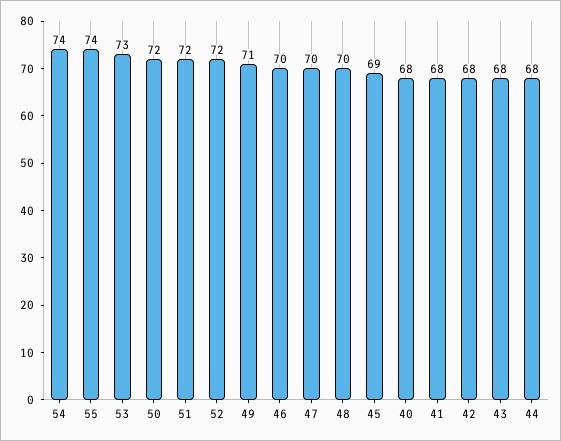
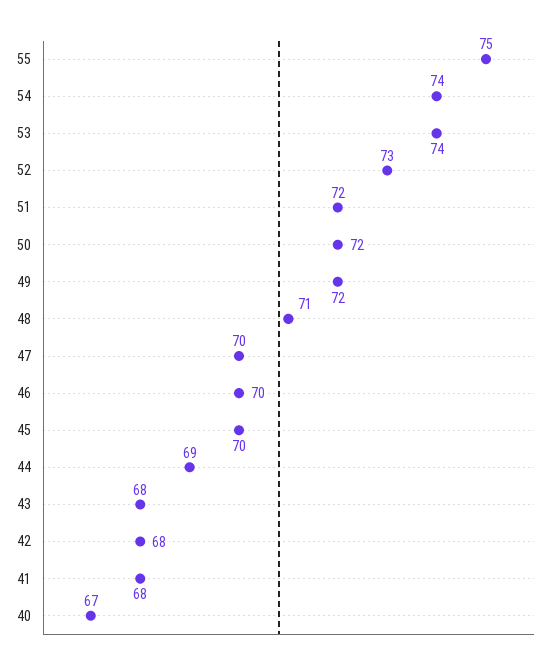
55: 74 -> 75
53: 73 -> 74
52: 72 -> 73
49: 71 -> 72
48: 70 -> 71
45: 69 -> 70
40: 68 -> 67
44: 68 -> 69

